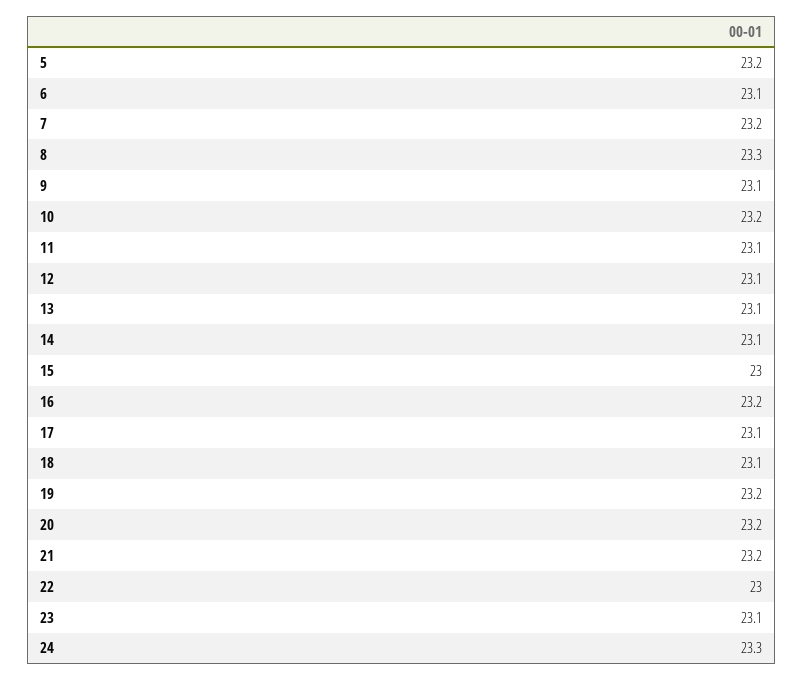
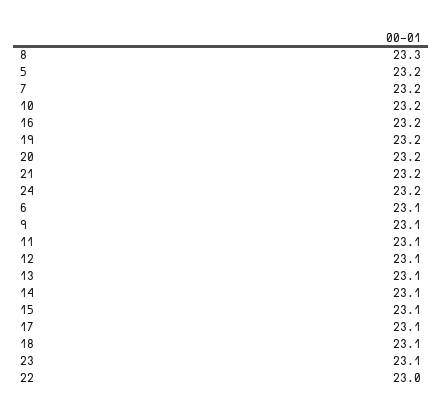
15: 23 -> 23.1
24: 23.3 -> 23.2

